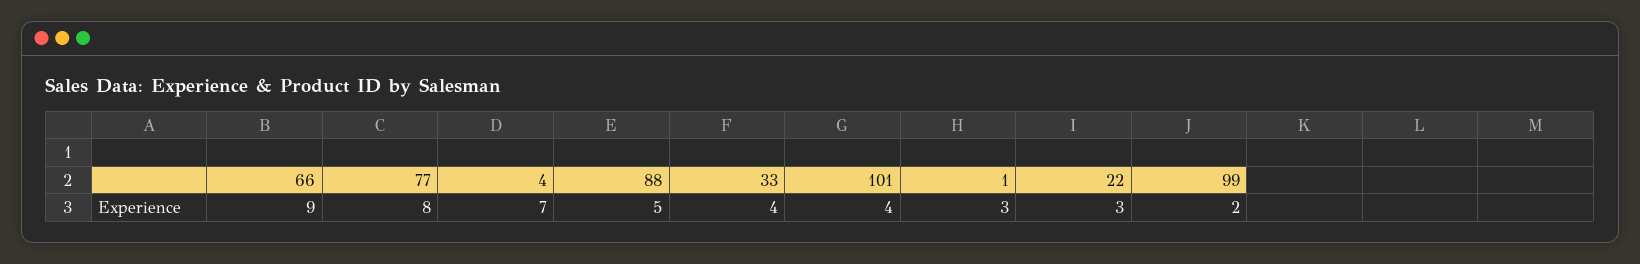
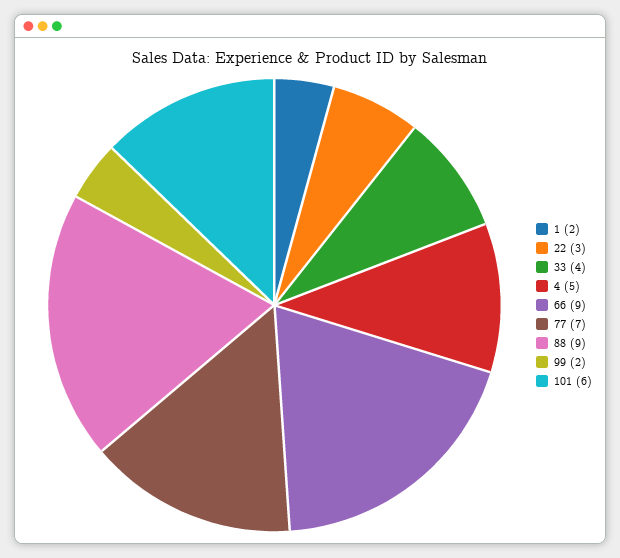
77: 8 -> 7
4: 7 -> 5
88: 5 -> 9
101: 4 -> 6
1: 3 -> 2

